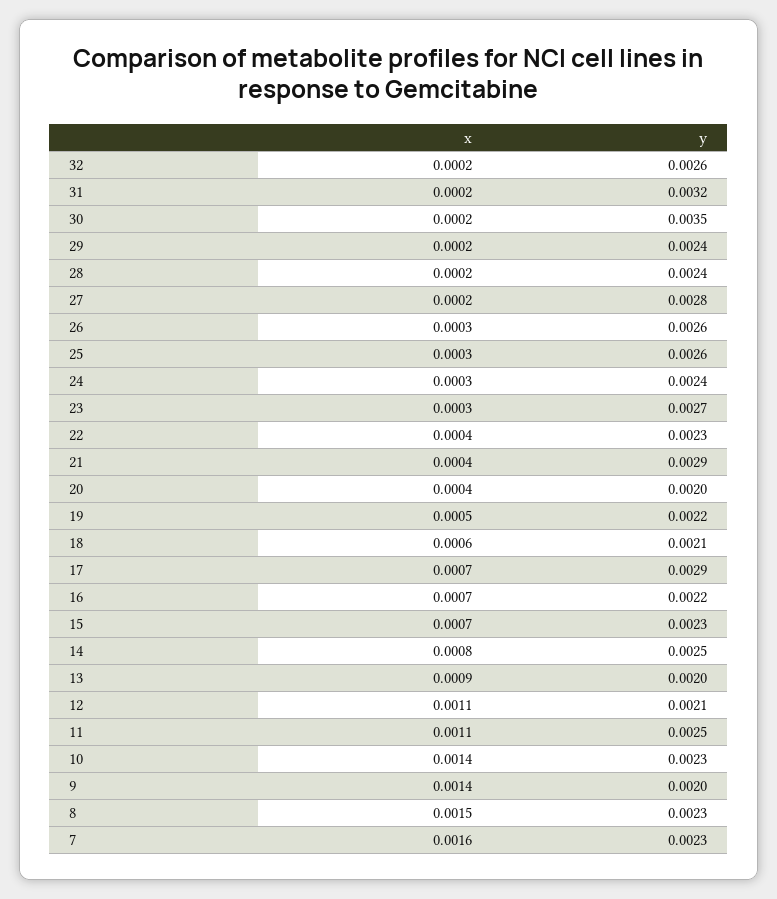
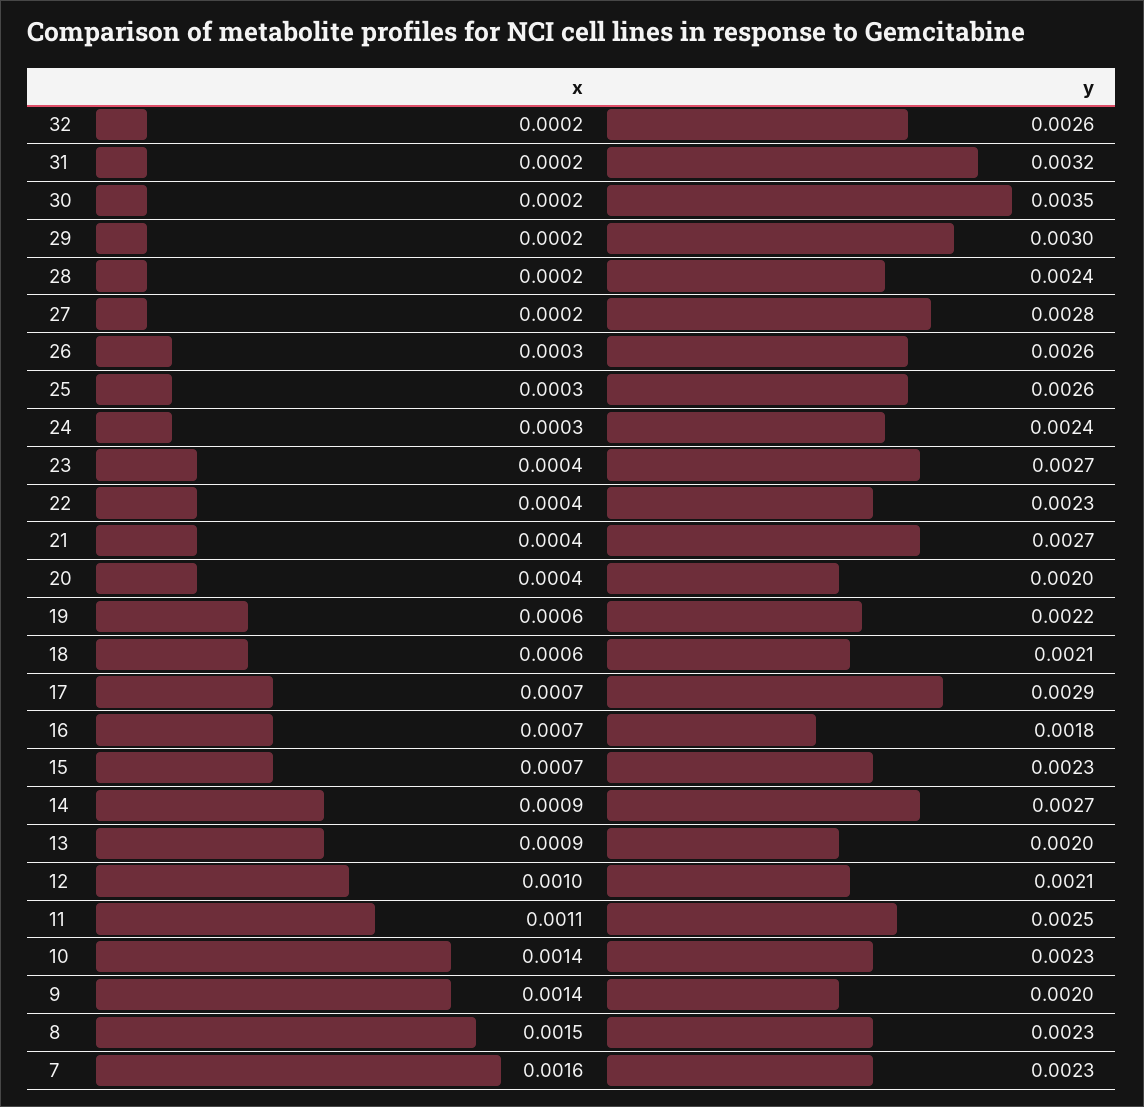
y, 29: 0.0024 -> 0.003
x, 23: 0.0003 -> 0.0004
y, 21: 0.0029 -> 0.0027
x, 19: 0.0005 -> 0.0006
y, 16: 0.0022 -> 0.0018
x, 14: 0.0008 -> 0.0009
y, 14: 0.0025 -> 0.0027
x, 12: 0.0011 -> 0.001

